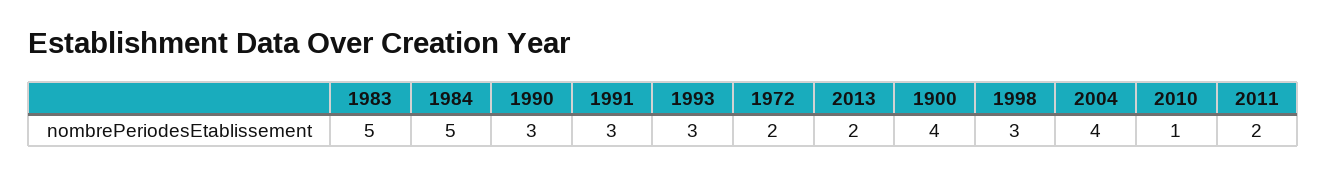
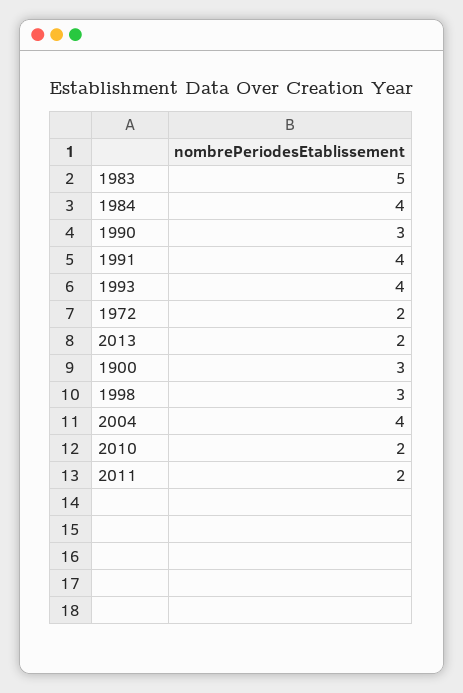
1984: 5 -> 4
1991: 3 -> 4
1993: 3 -> 4
1900: 4 -> 3
2010: 1 -> 2

